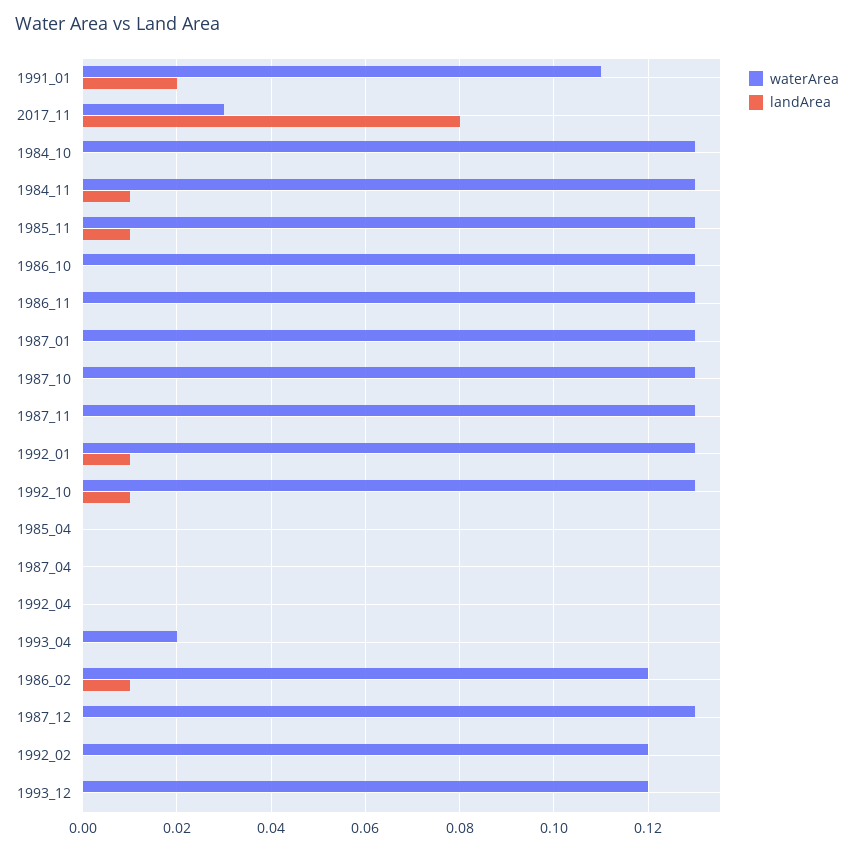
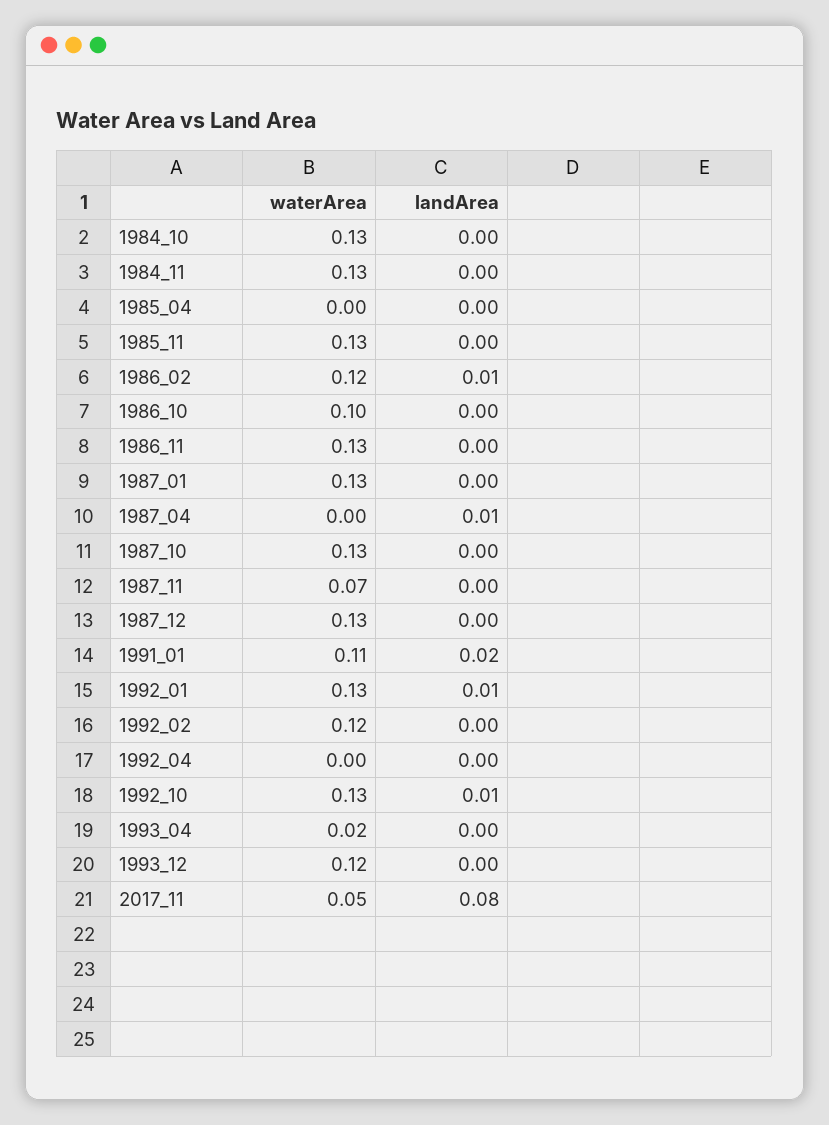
waterArea, 2017_11: 0.03 -> 0.05
landArea, 1984_11: 0.01 -> 0
landArea, 1985_11: 0.01 -> 0
waterArea, 1986_10: 0.13 -> 0.1
waterArea, 1987_11: 0.13 -> 0.07
landArea, 1987_04: 0 -> 0.01

